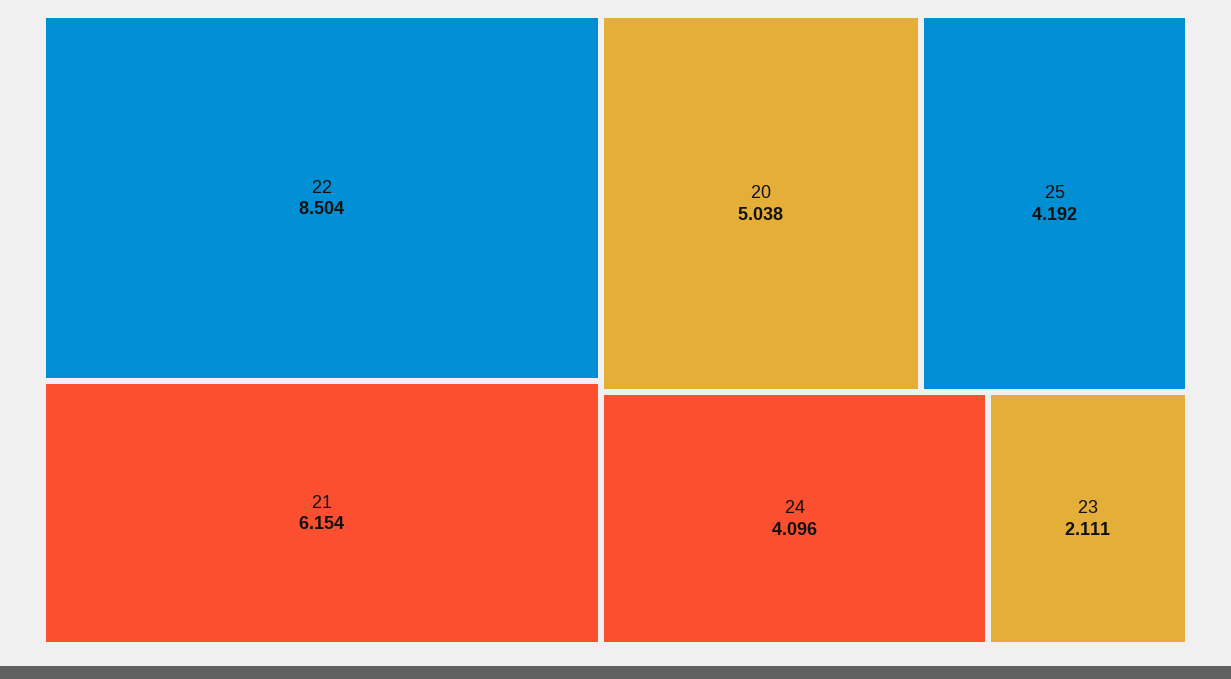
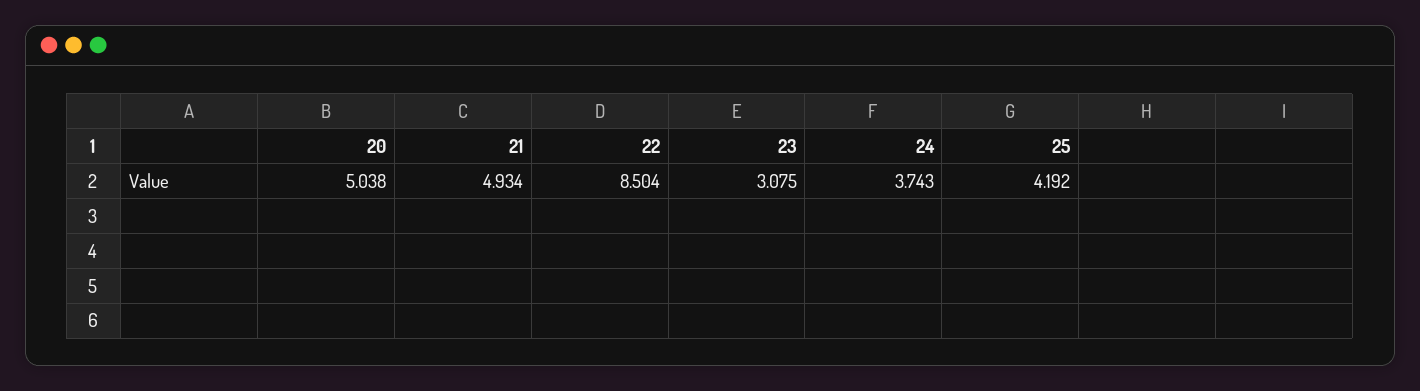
21: 6.154 -> 4.934
24: 4.096 -> 3.743
23: 2.111 -> 3.075

